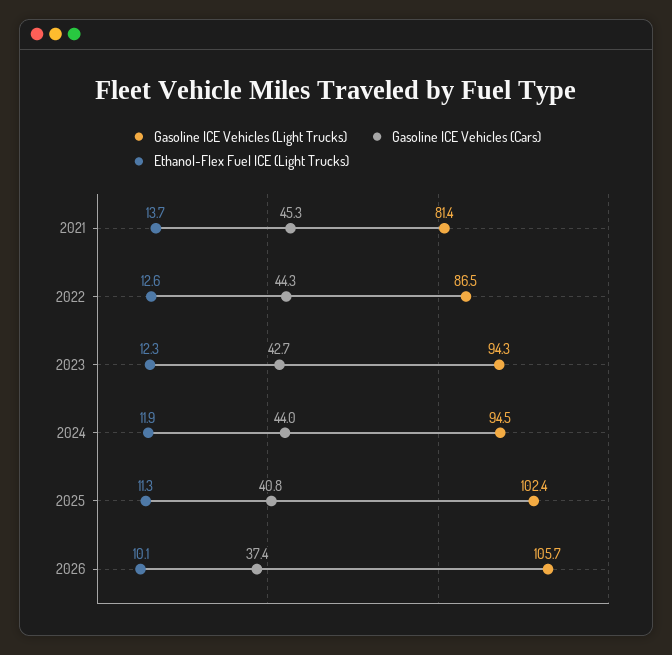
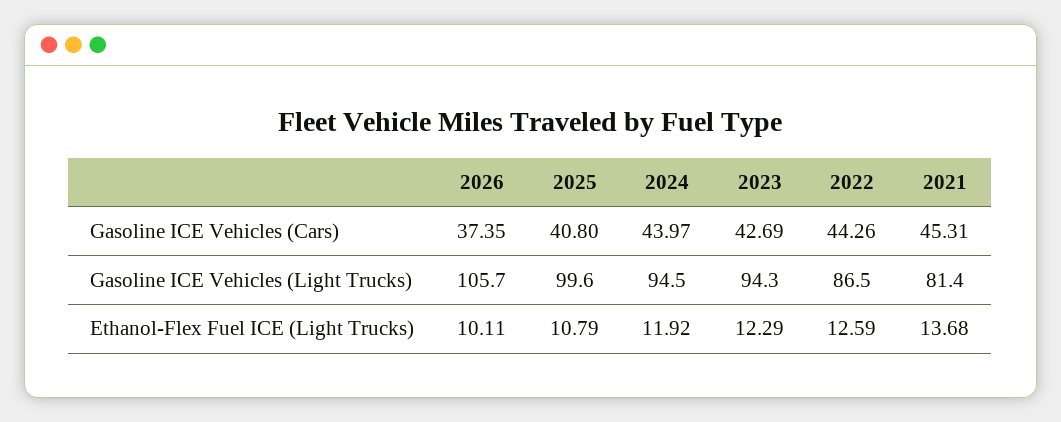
Gasoline ICE Vehicles (Light Trucks), 2025: 102.4 -> 99.6
Ethanol-Flex Fuel ICE (Light Trucks), 2025: 11.3 -> 10.79

